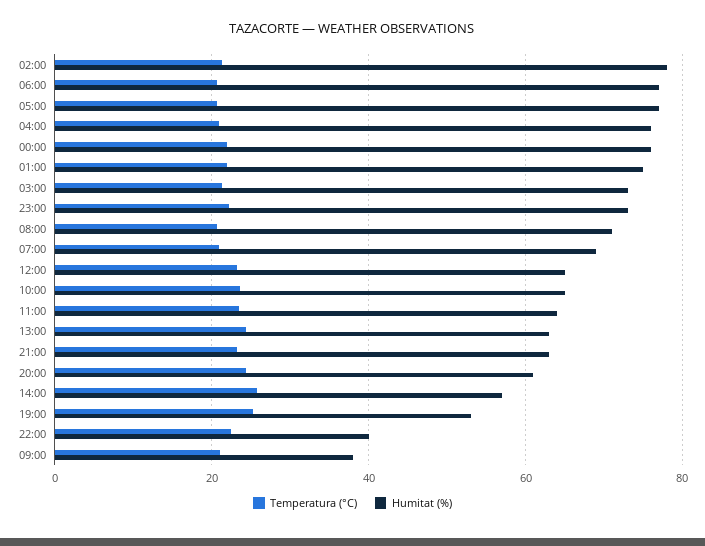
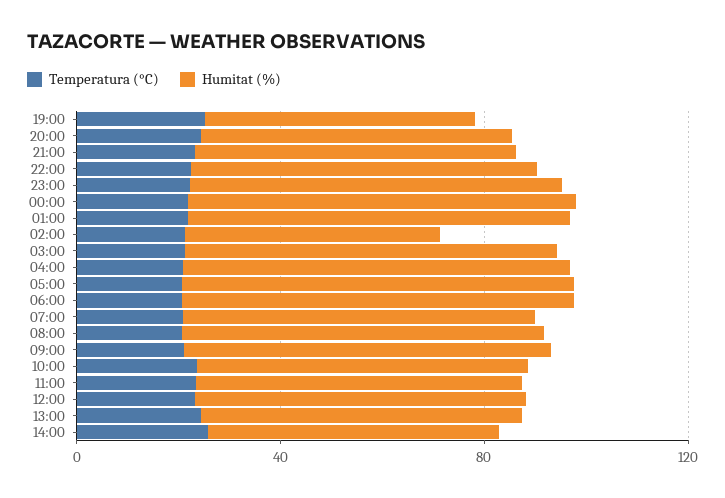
Humitat (%), 02:00: 78 -> 50
Humitat (%), 22:00: 40 -> 70
Humitat (%), 09:00: 38 -> 70

